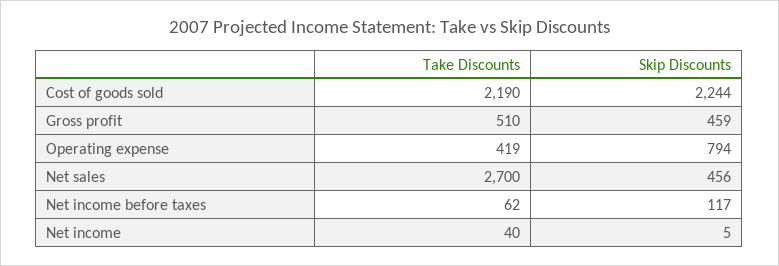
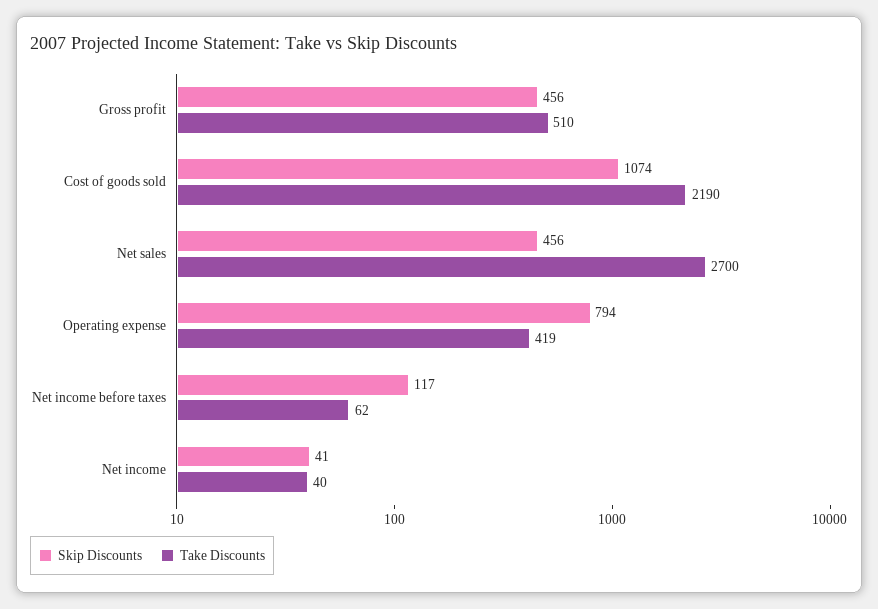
Skip Discounts, Cost of goods sold: 2244 -> 1074
Skip Discounts, Gross profit: 459 -> 456
Skip Discounts, Net income: 5 -> 41

